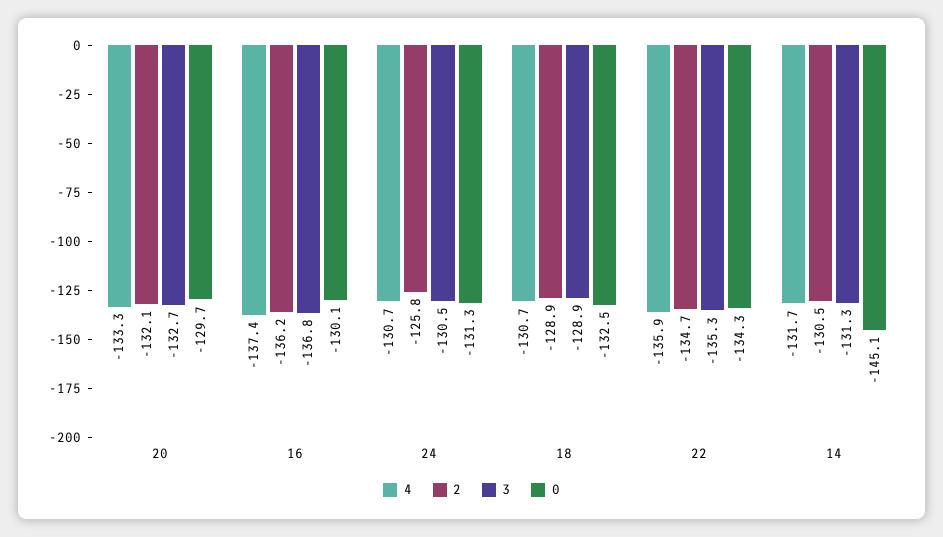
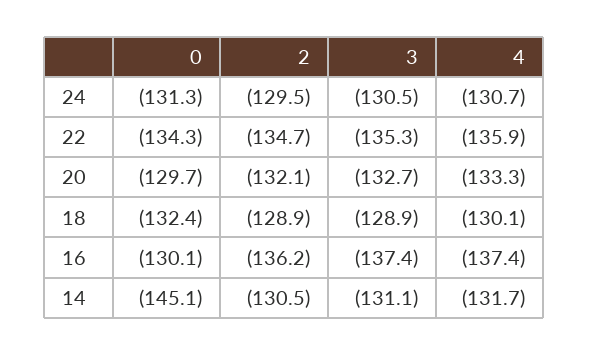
3, 16: -136.8 -> -137.4
2, 24: -125.8 -> -129.5
4, 18: -130.7 -> -130.1
0, 18: -132.5 -> -132.4
3, 14: -131.3 -> -131.1

